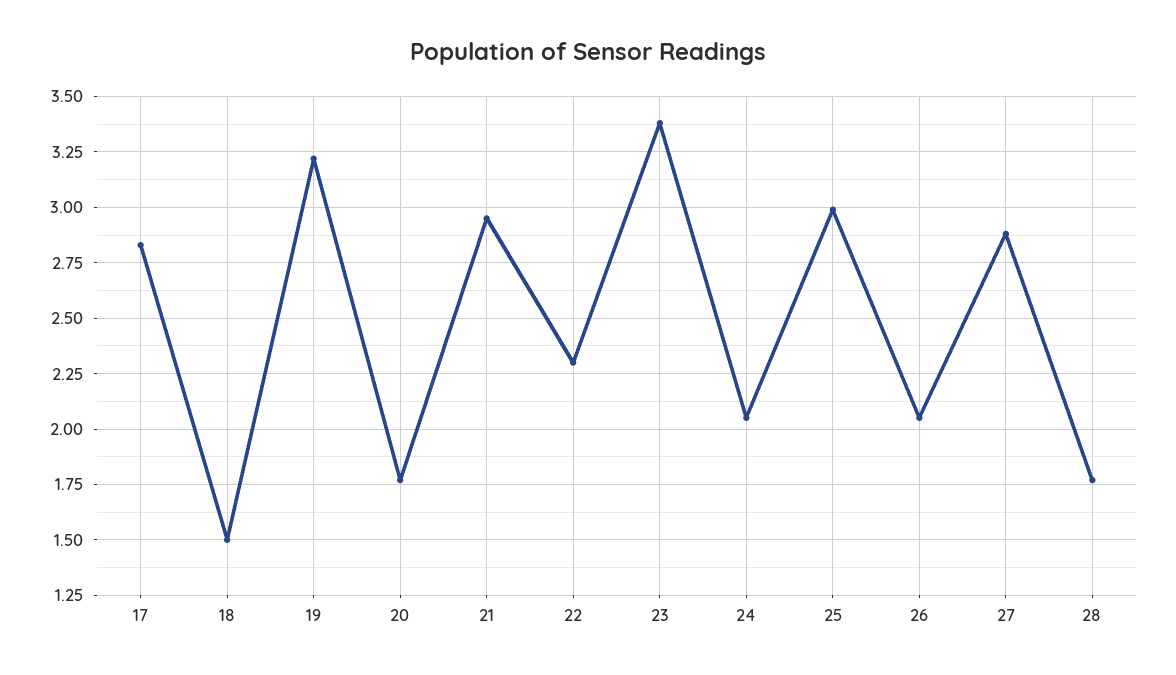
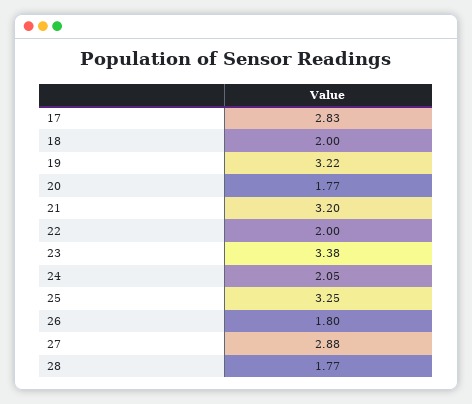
18: 1.5 -> 2
21: 2.95 -> 3.2
22: 2.3 -> 2
25: 3 -> 3.25
26: 2.05 -> 1.8

